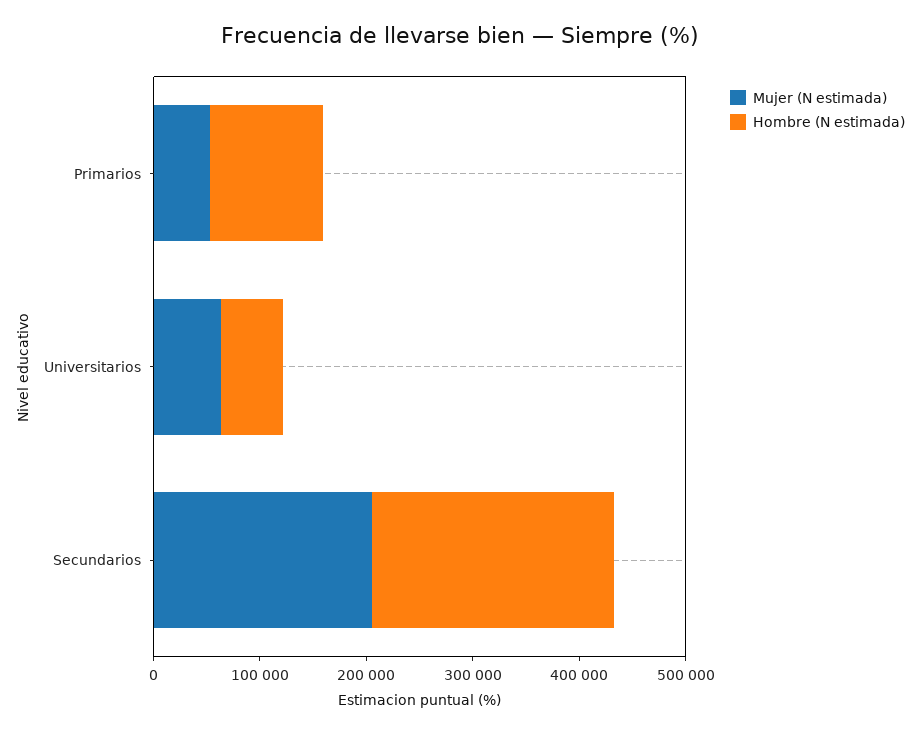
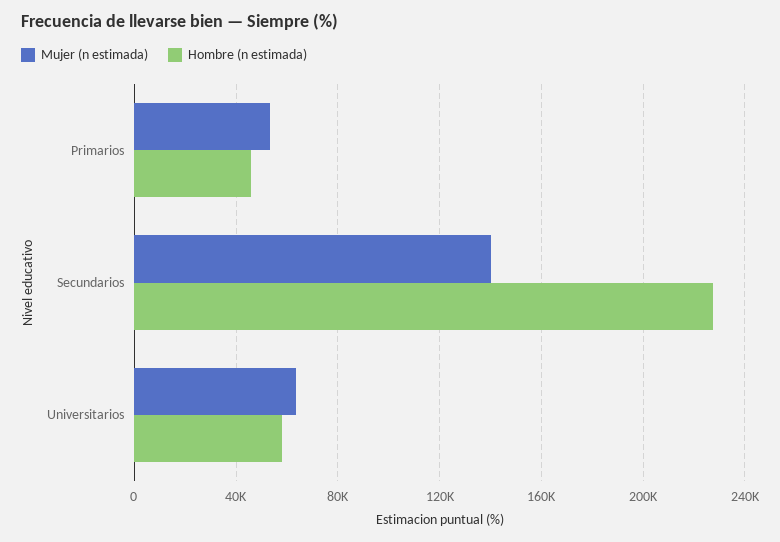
Hombre (N estimada), Primarios: 100000 -> 45000
Mujer (N estimada), Secundarios: 200000 -> 140000

